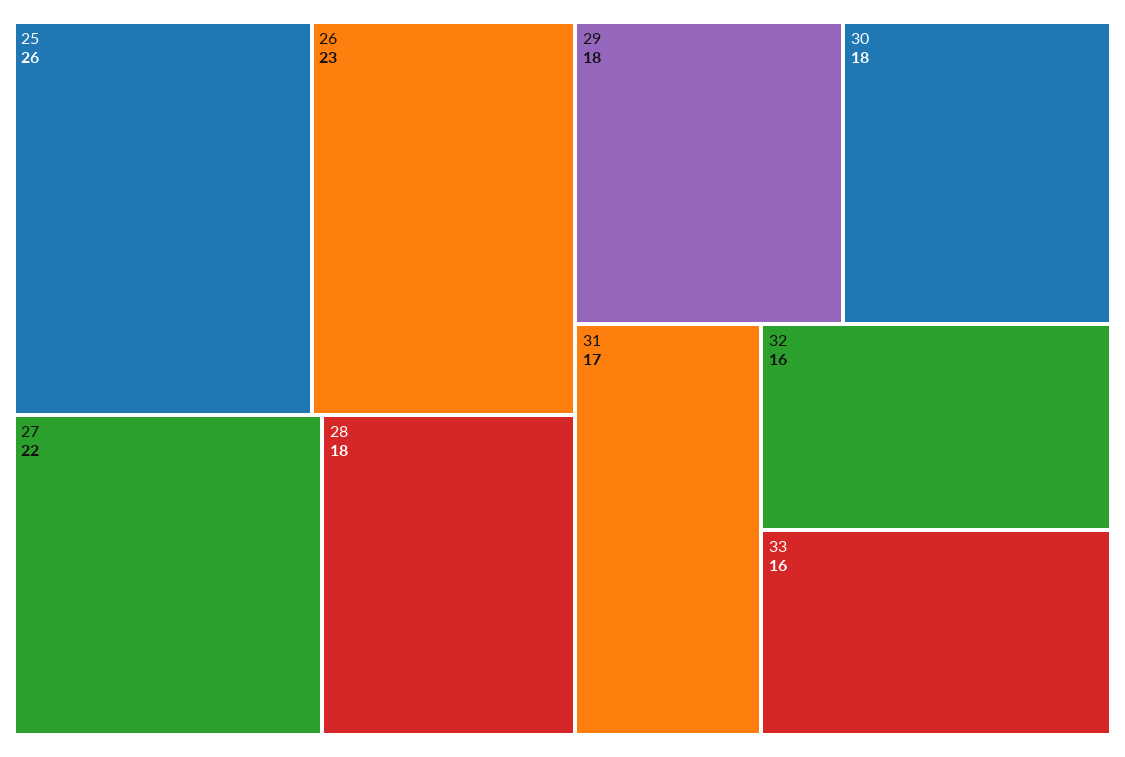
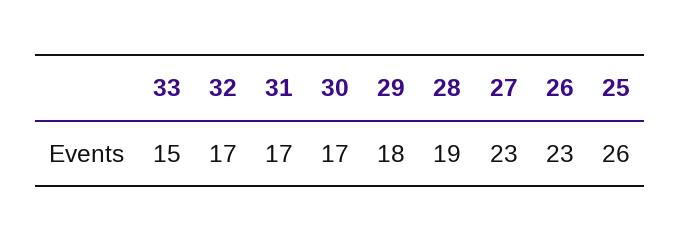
27: 22 -> 23
28: 18 -> 19
30: 18 -> 17
32: 16 -> 17
33: 16 -> 15

